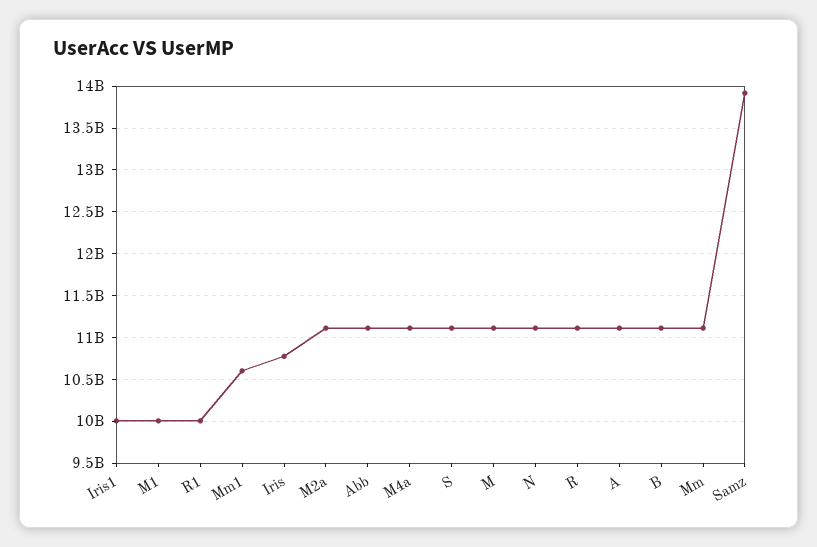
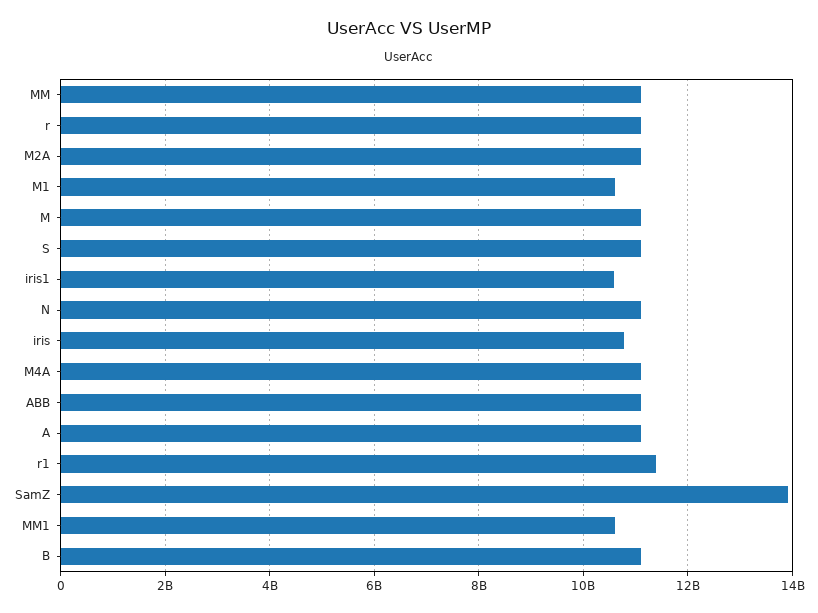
Iris1: 10000000000 -> 10600000000
M1: 10000000000 -> 10600000000
R1: 10000000000 -> 11400000000

